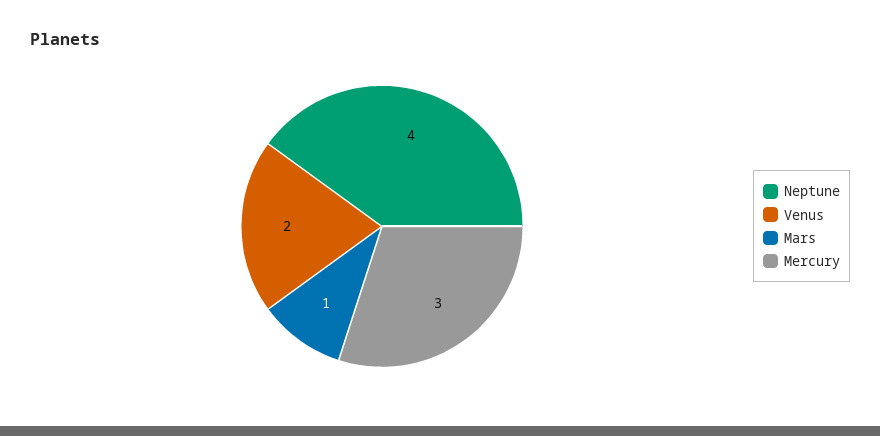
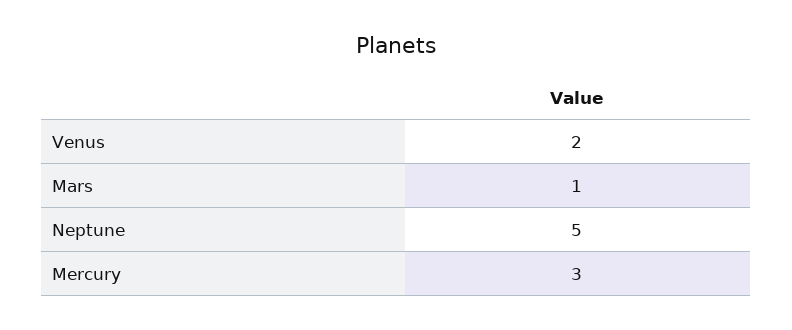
Neptune: 4 -> 5

